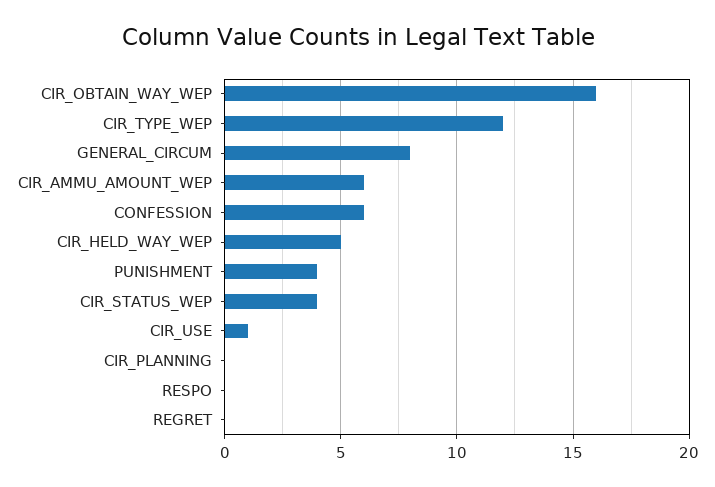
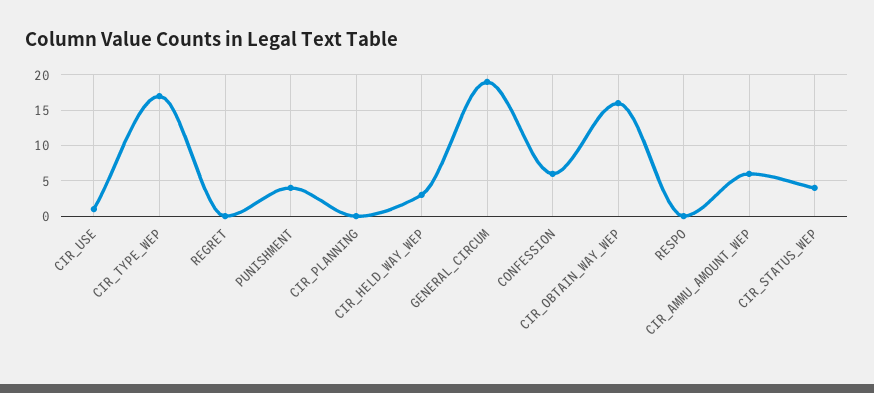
CIR_TYPE_WEP: 12 -> 17
GENERAL_CIRCUM: 8 -> 19
CIR_HELD_WAY_WEP: 5 -> 3

